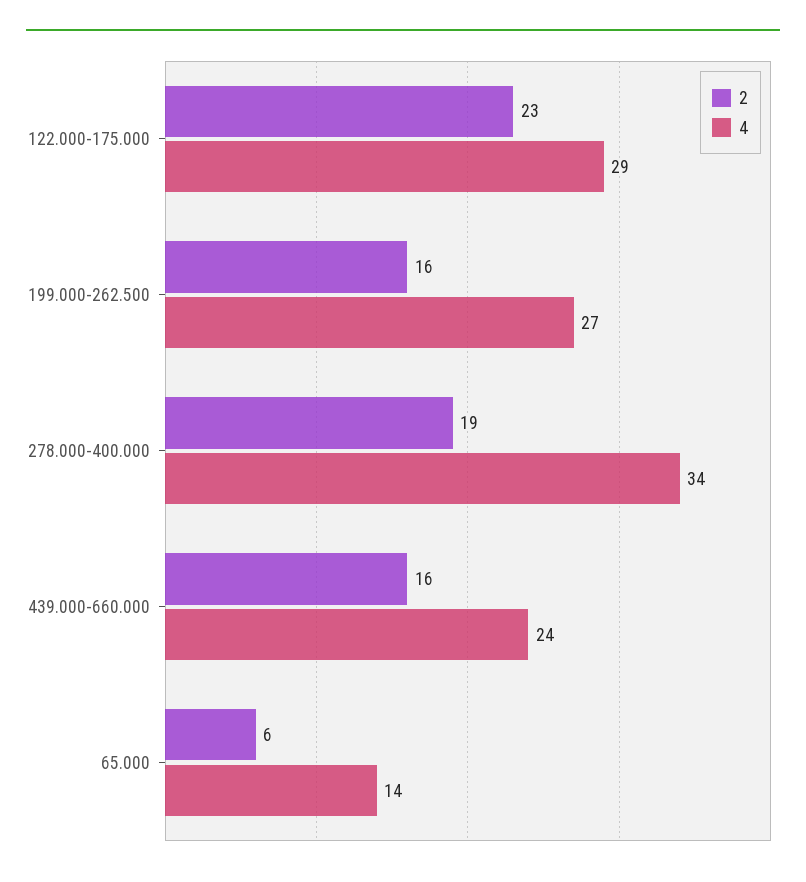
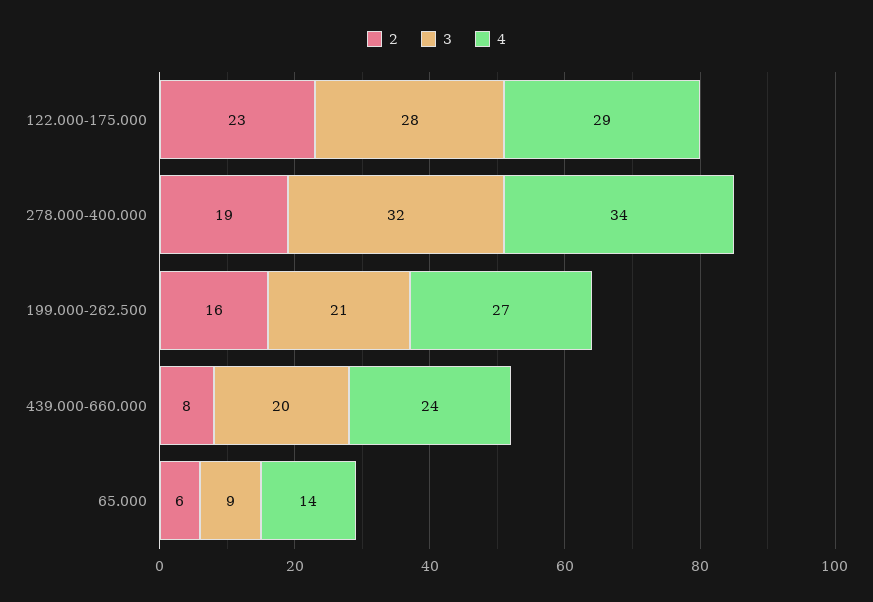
2, 439.000-660.000: 16 -> 8
3, 122.000-175.000: none -> 28
3, 278.000-400.000: none -> 32
3, 199.000-262.500: none -> 21
3, 439.000-660.000: none -> 20
3, 65.000: none -> 9

